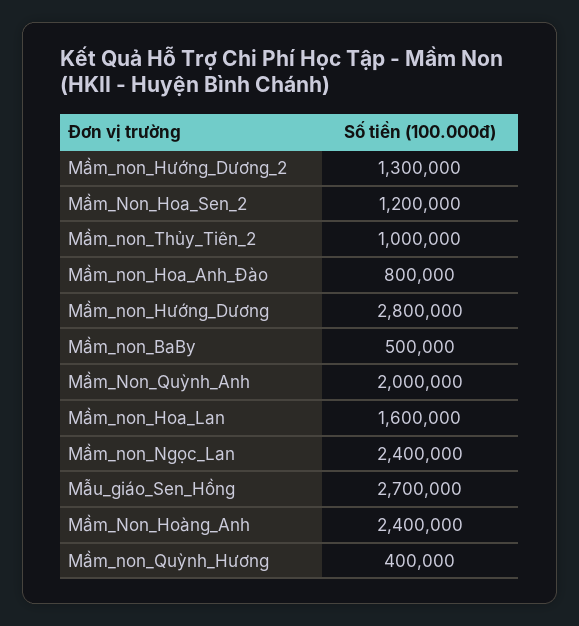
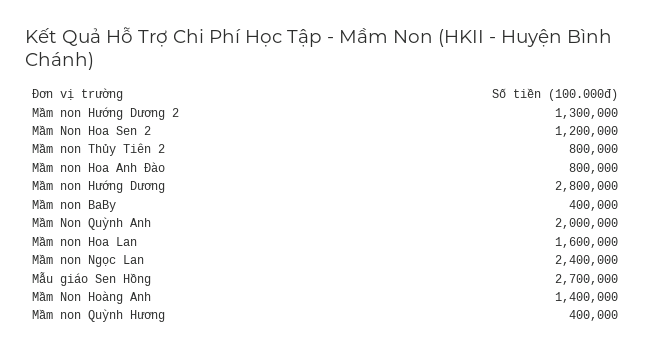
Mầm_non_Thủy_Tiên_2: 1000000 -> 800000
Mầm_non_BaBy: 500000 -> 400000
Mầm_Non_Hoàng_Anh: 2400000 -> 1400000

